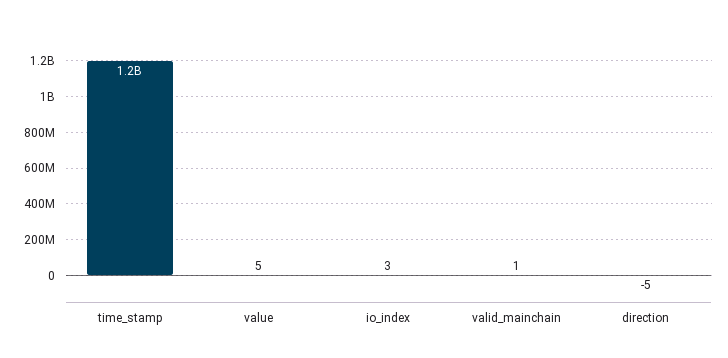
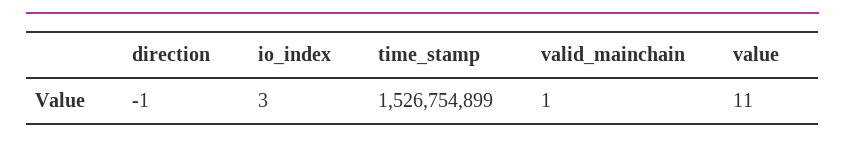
time_stamp: 1200000000 -> 1526754899
value: 5 -> 11
direction: -5 -> -1

